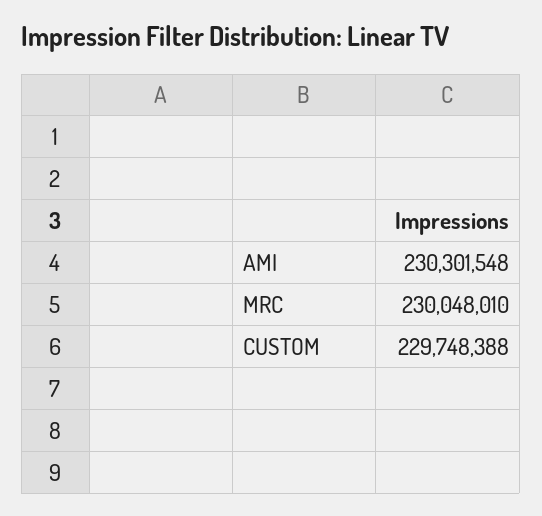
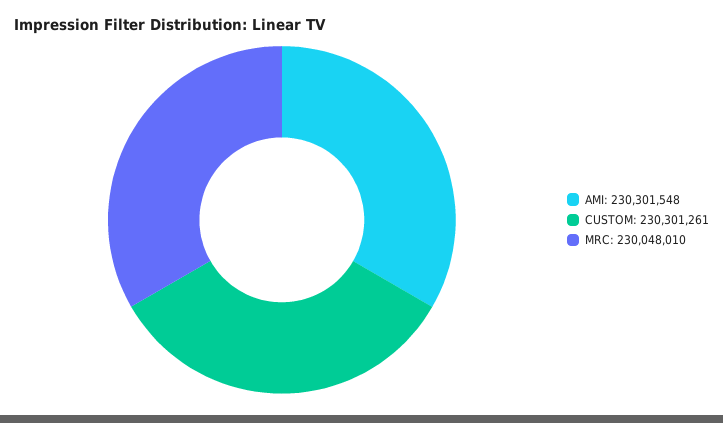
CUSTOM: 229748388 -> 230301261

